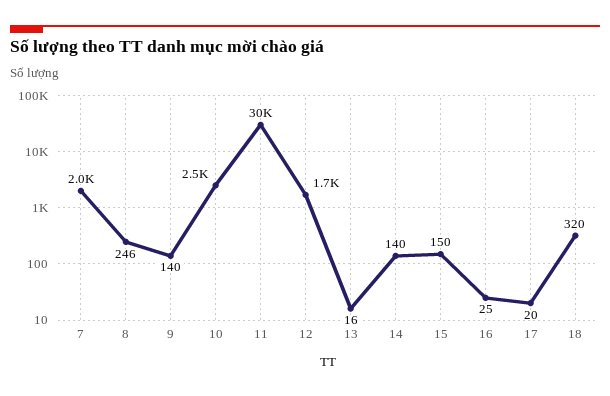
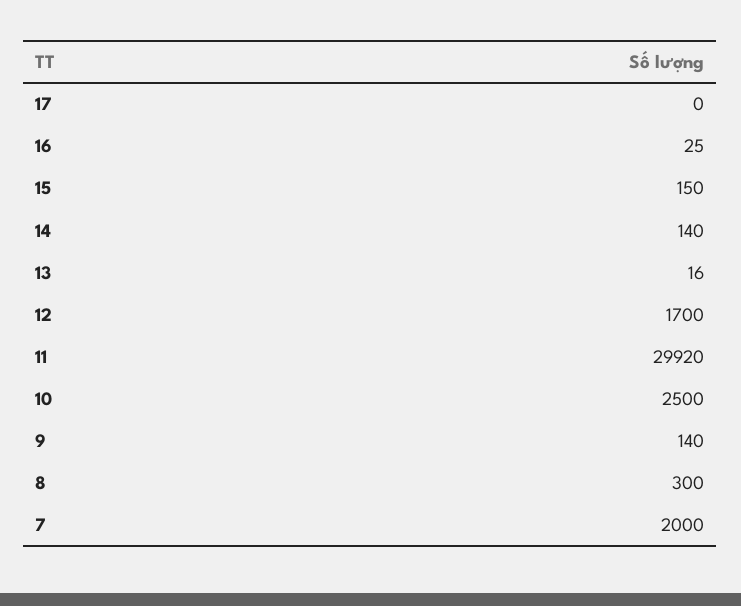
8: 246 -> 300
17: 20 -> 0
18: 320 -> none

